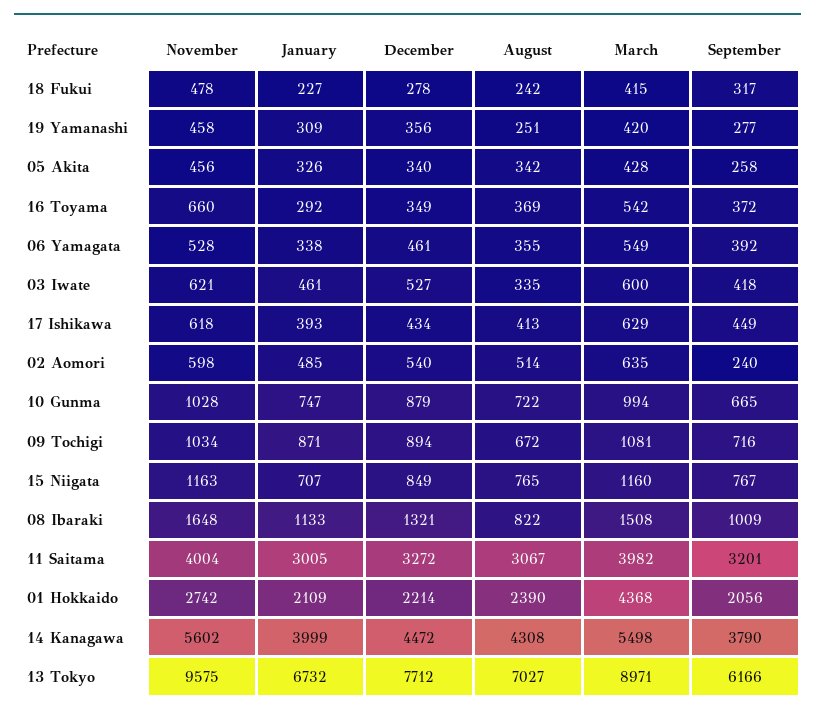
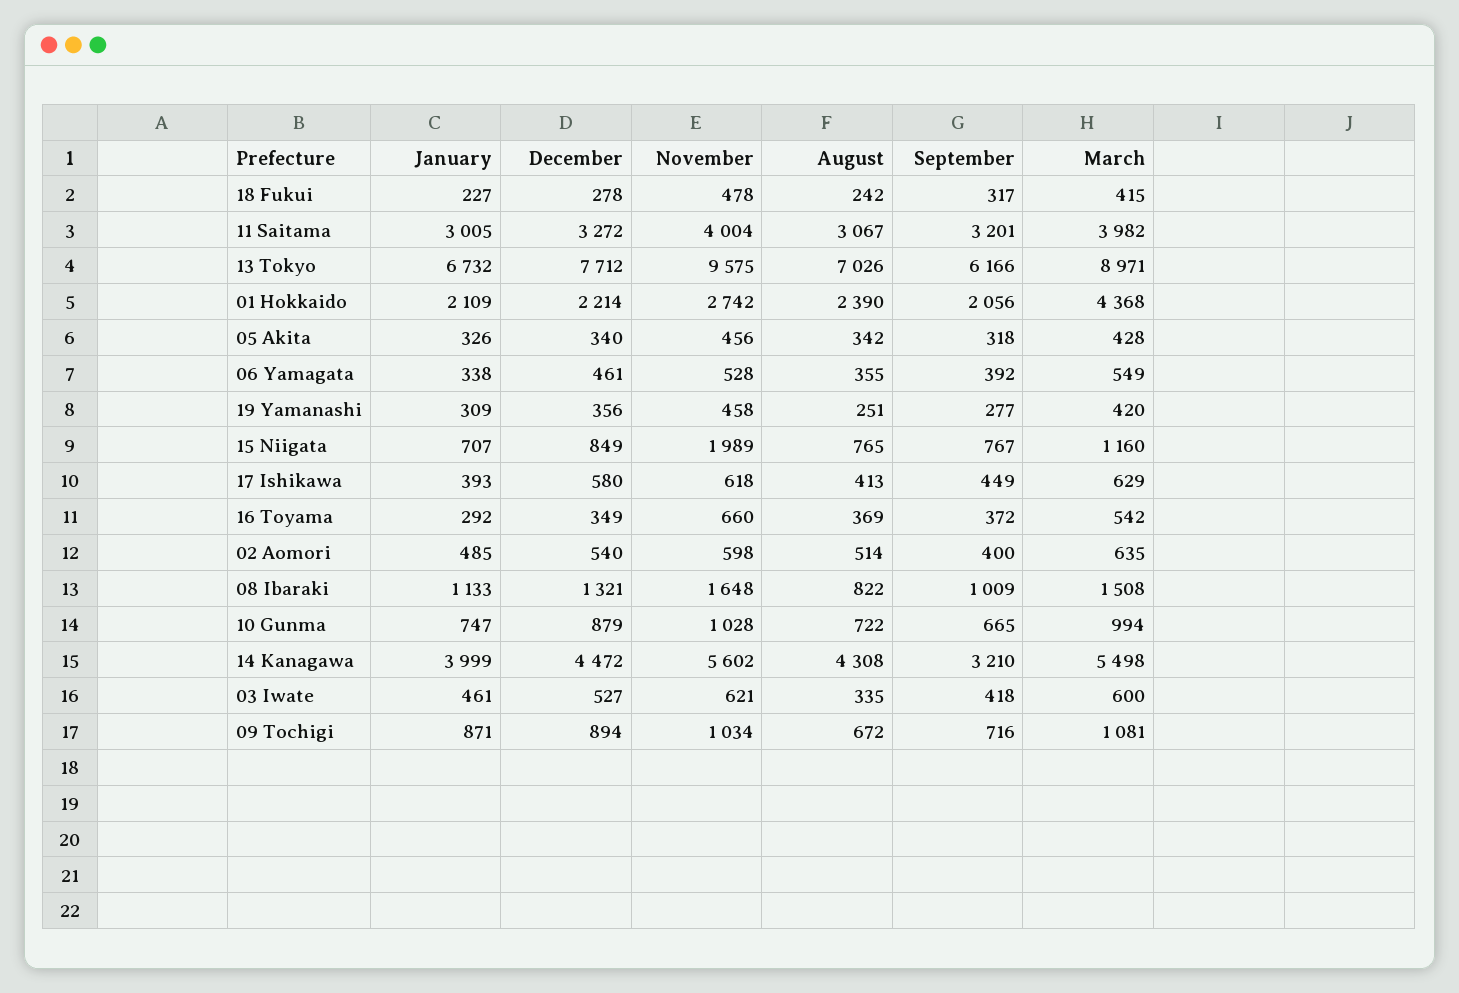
September, 05 Akita: 258 -> 318
December, 17 Ishikawa: 434 -> 580
September, 02 Aomori: 240 -> 400
November, 15 Niigata: 1163 -> 1989
September, 14 Kanagawa: 3790 -> 3210
August, 13 Tokyo: 7027 -> 7026

